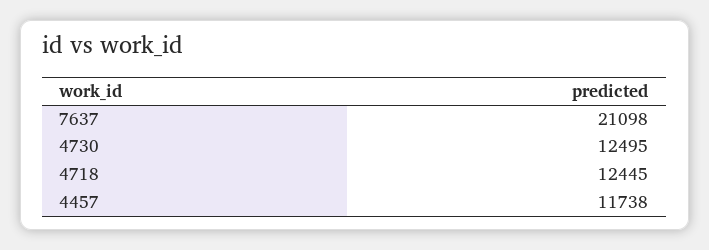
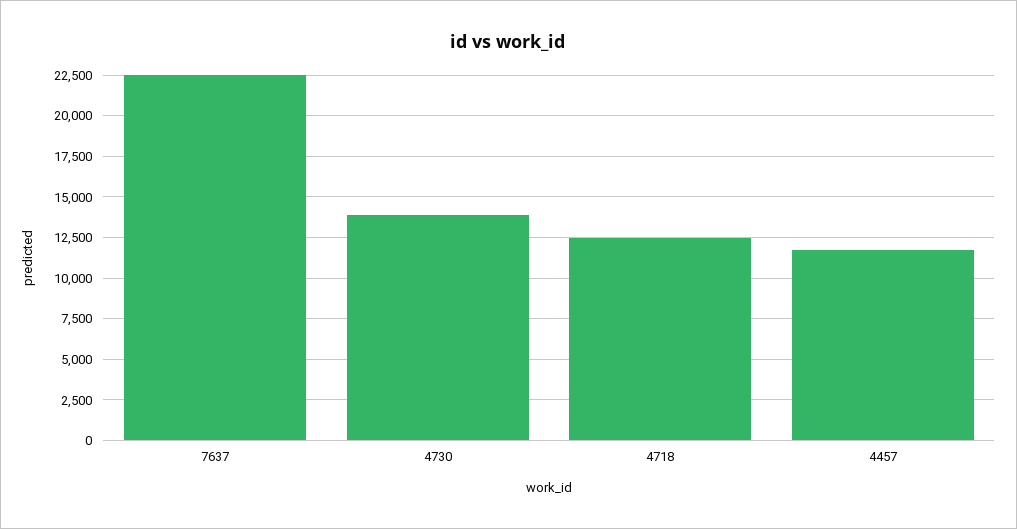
7637: 21098 -> 22500
4730: 12495 -> 14000

